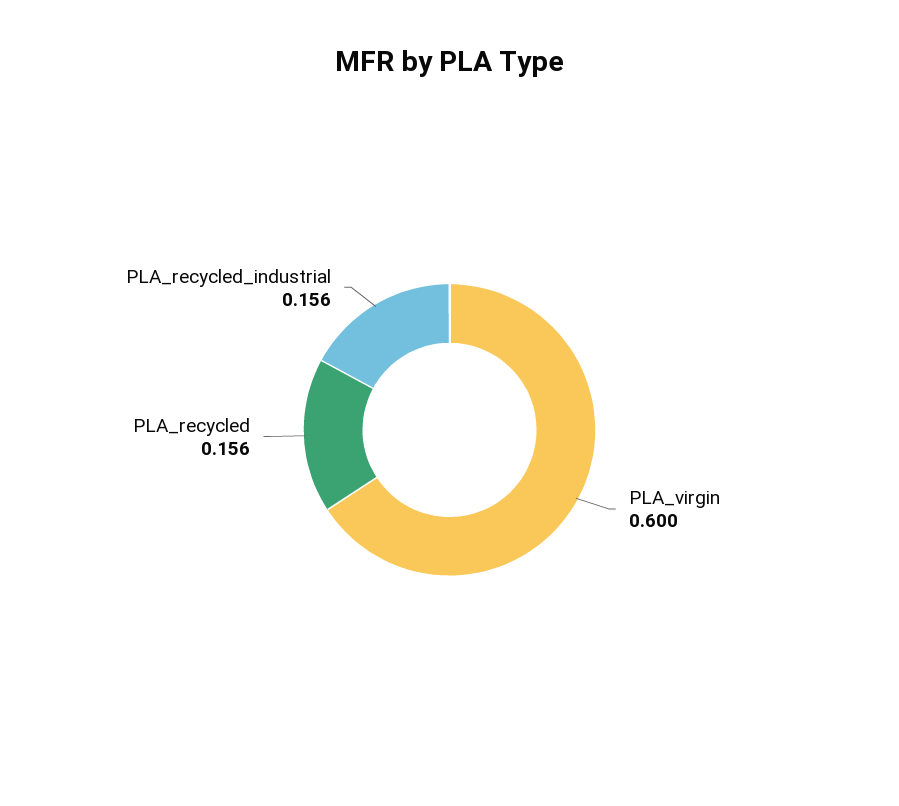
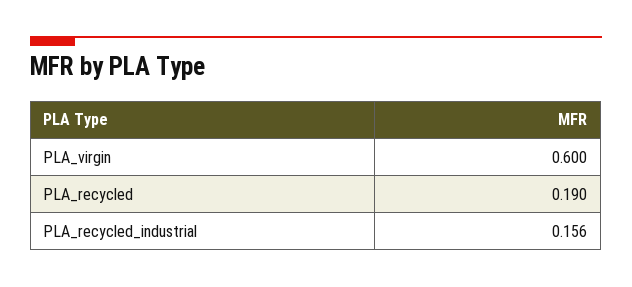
PLA_recycled: 0.156 -> 0.19

